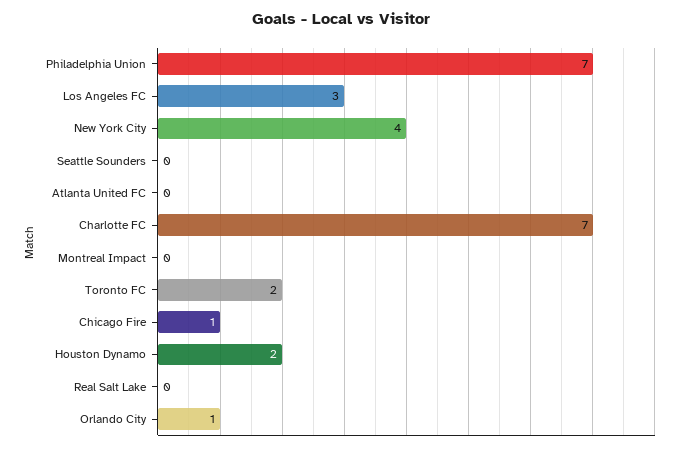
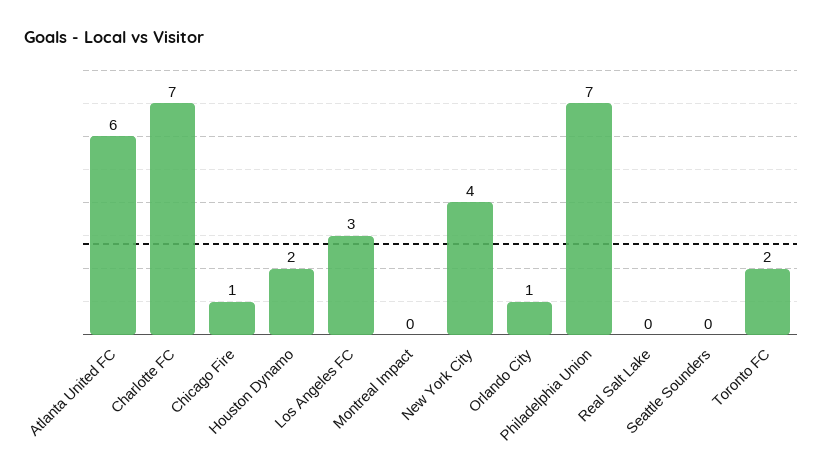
Atlanta United FC: 0 -> 6

